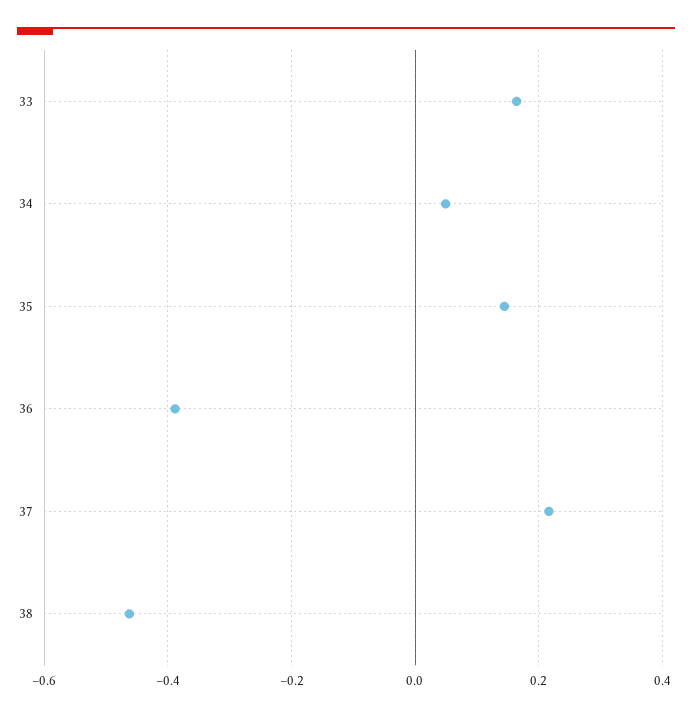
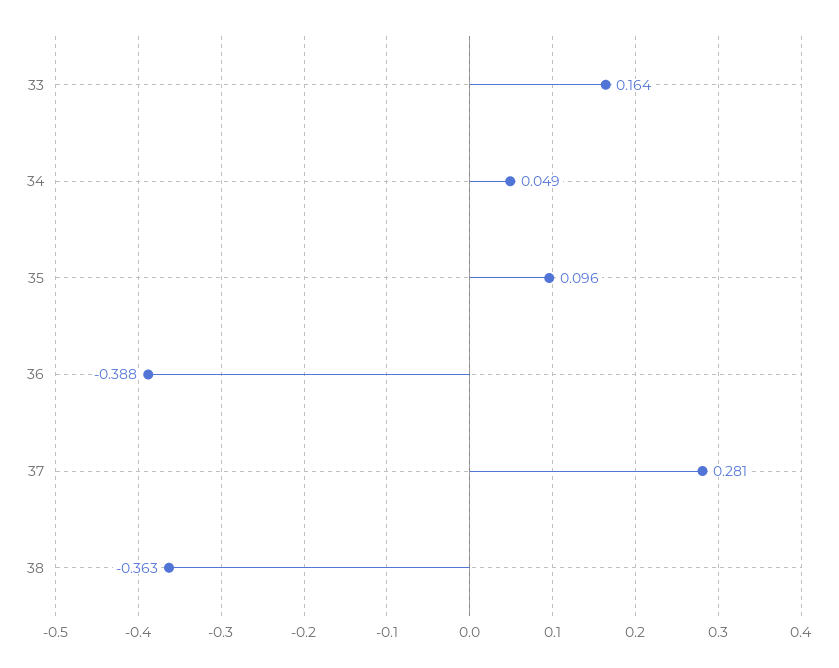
35: 0.14 -> 0.096
37: 0.22 -> 0.281
38: -0.46 -> -0.363

